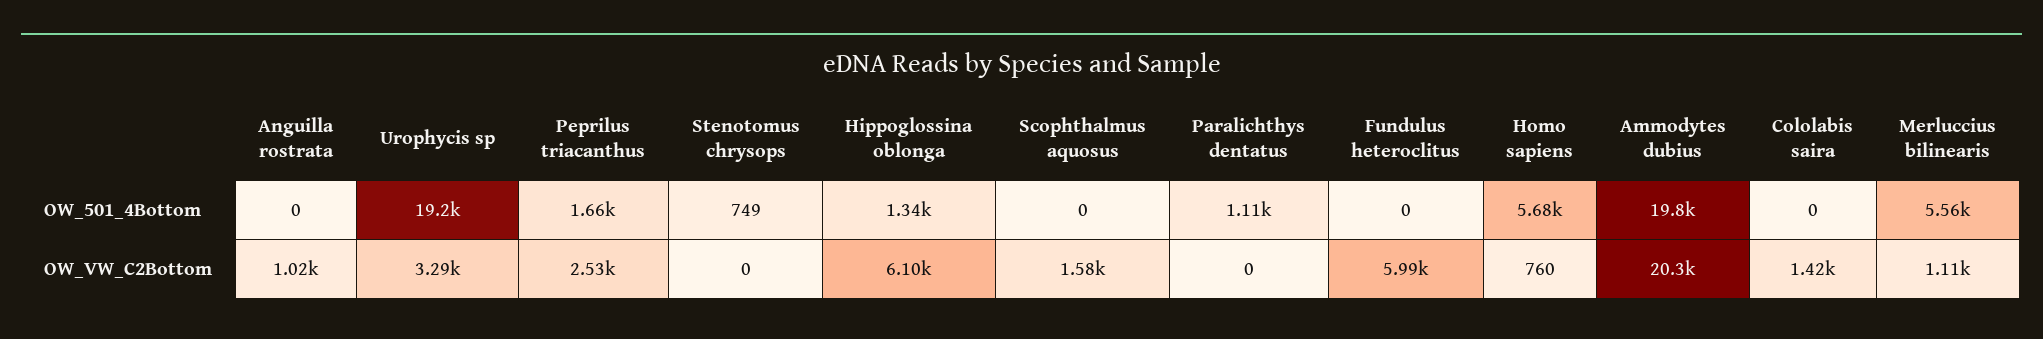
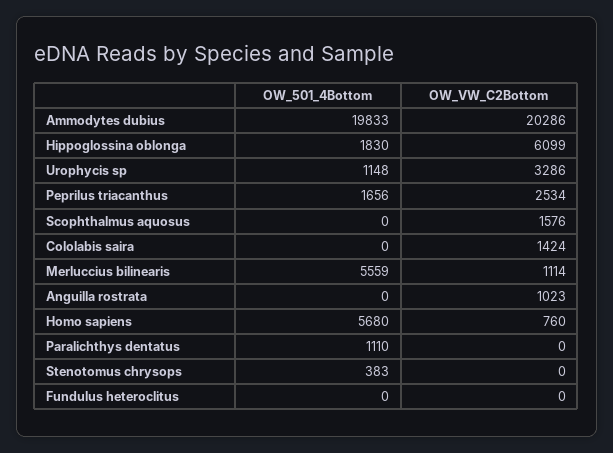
Urophycis sp, OW_501_4Bottom: 19200 -> 1148
Stenotomus chrysops, OW_501_4Bottom: 749 -> 383
Hippoglossina oblonga, OW_501_4Bottom: 1340 -> 1830
Fundulus heteroclitus, OW_VW_C2Bottom: 5990 -> 0

